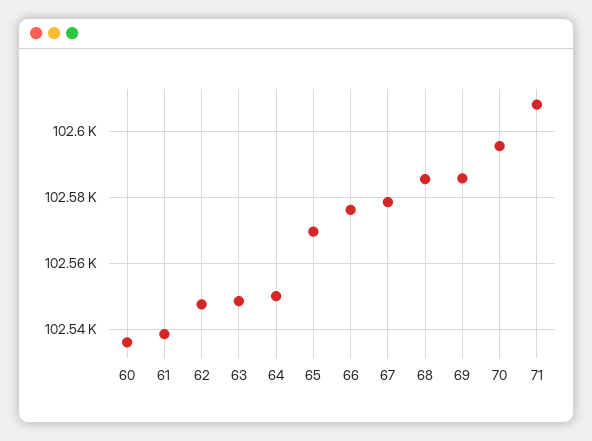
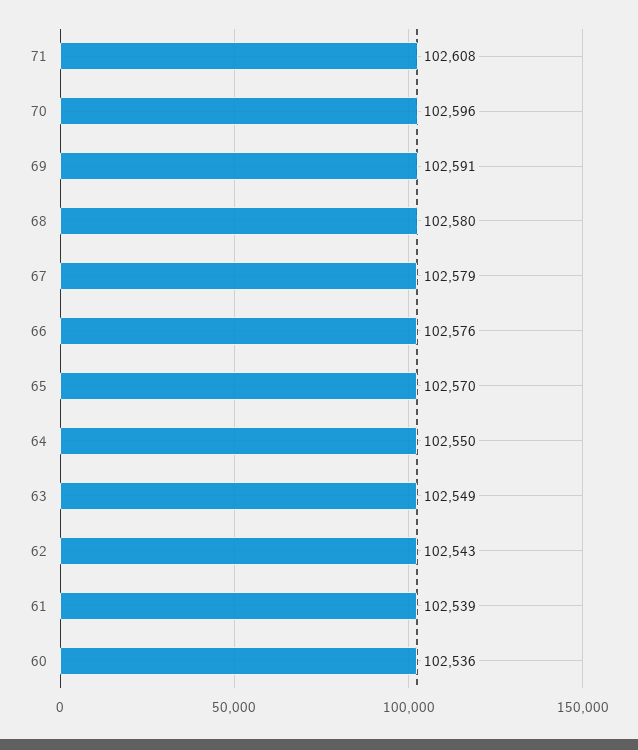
62: 102548 -> 102543
68: 102586 -> 102580
69: 102586 -> 102591

